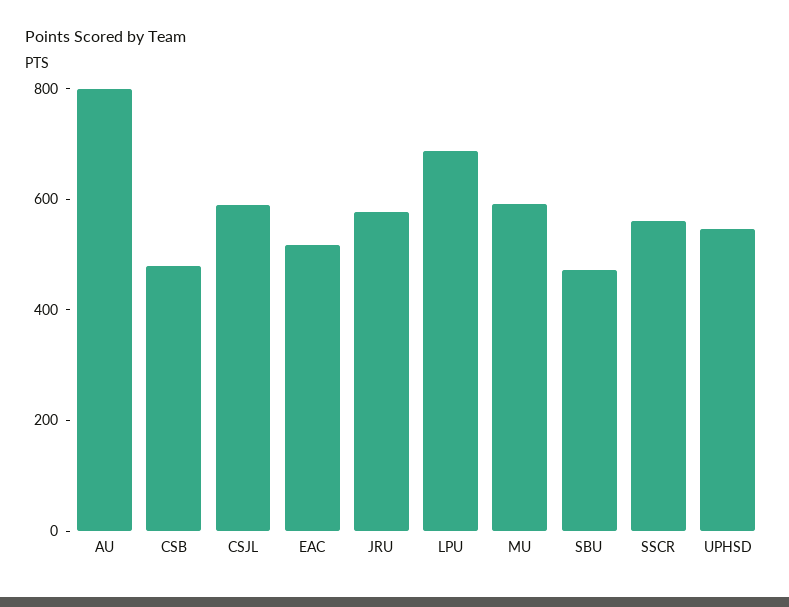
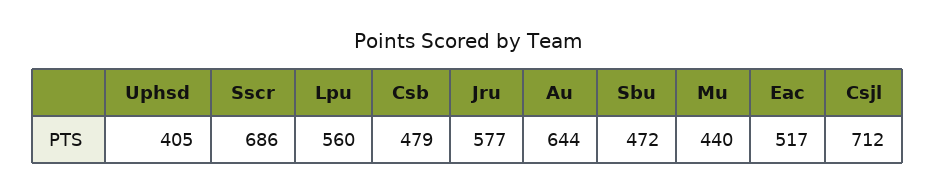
AU: 800 -> 644
CSJL: 600 -> 712
LPU: 700 -> 560
MU: 600 -> 440
SSCR: 550 -> 686
UPHSD: 550 -> 405

